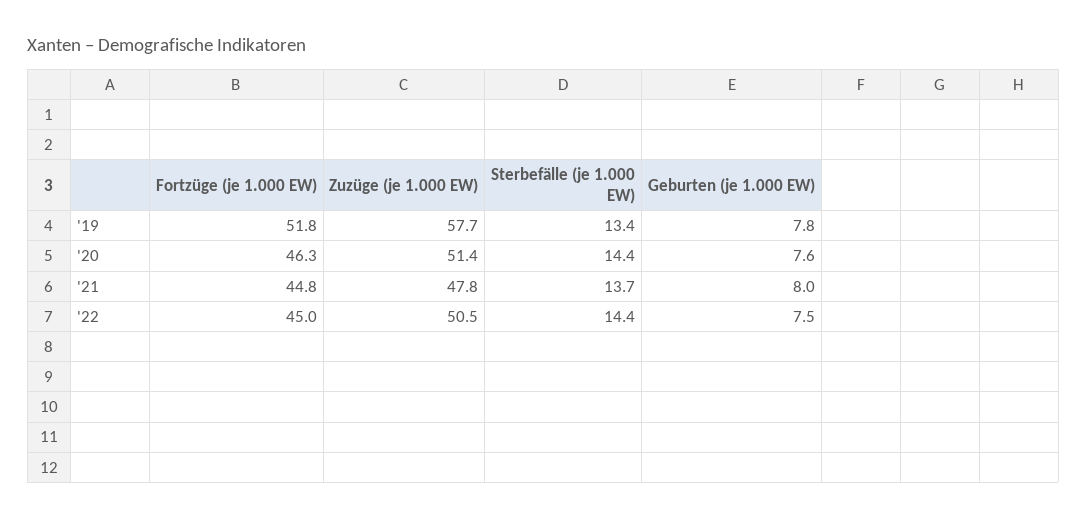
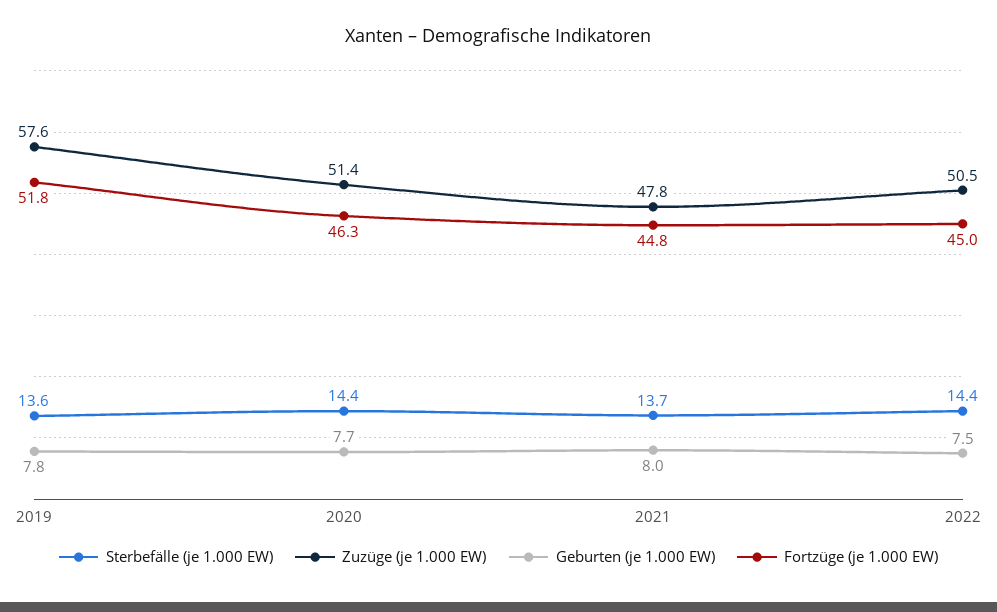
Zuzüge (je 1.000 EW), '19: 57.7 -> 57.6
Sterbefälle (je 1.000 EW), '19: 13.4 -> 13.6
Geburten (je 1.000 EW), '20: 7.6 -> 7.7

